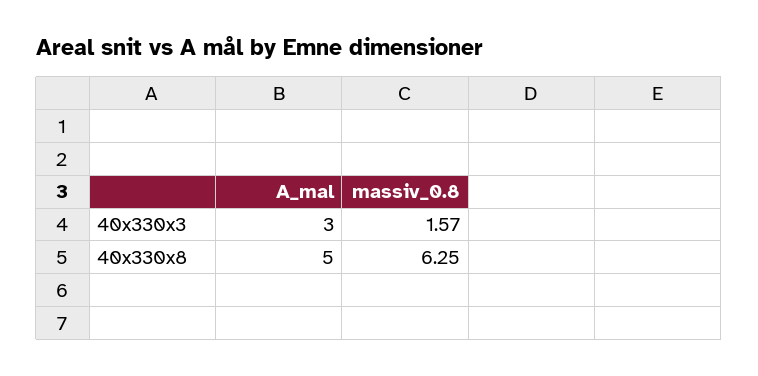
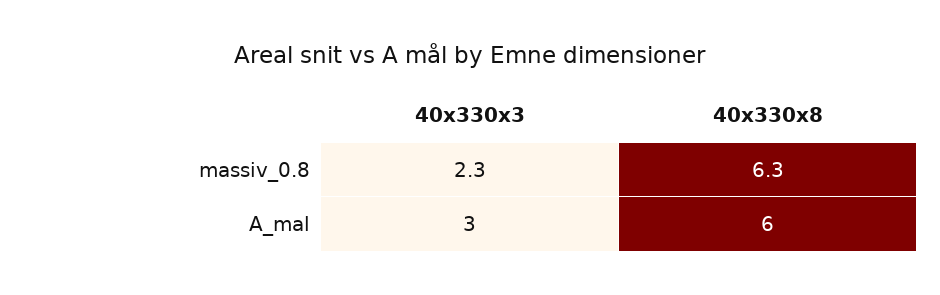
massiv_0.8, 40x330x3: 1.57 -> 2.3
A_mal, 40x330x8: 5 -> 6

